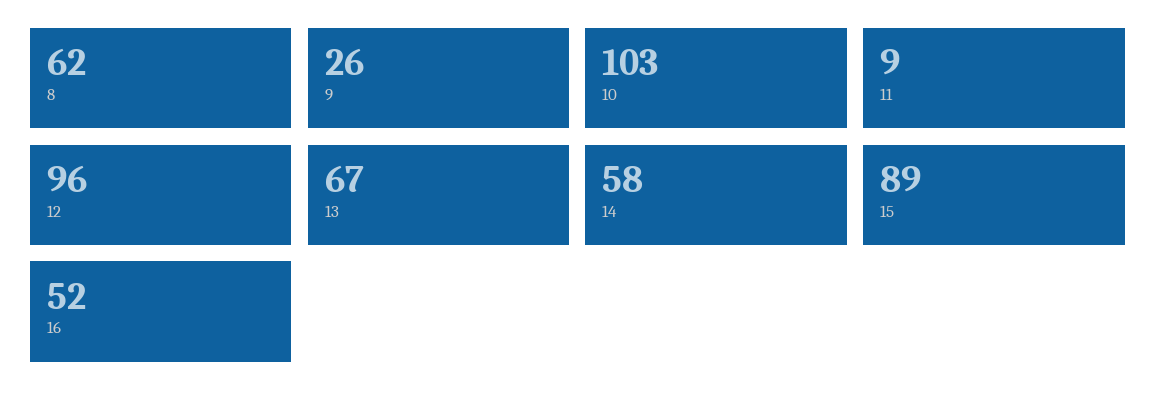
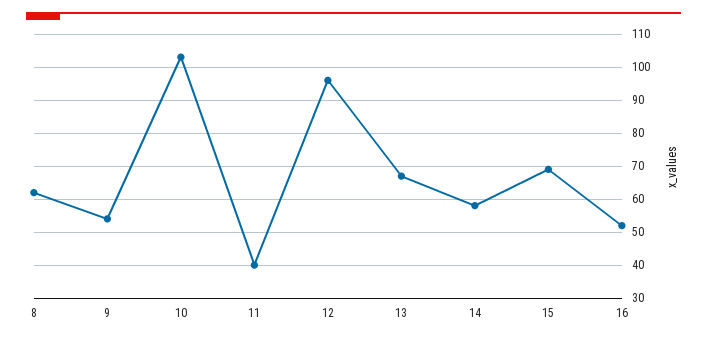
9: 26 -> 55
11: 9 -> 40
15: 89 -> 70

